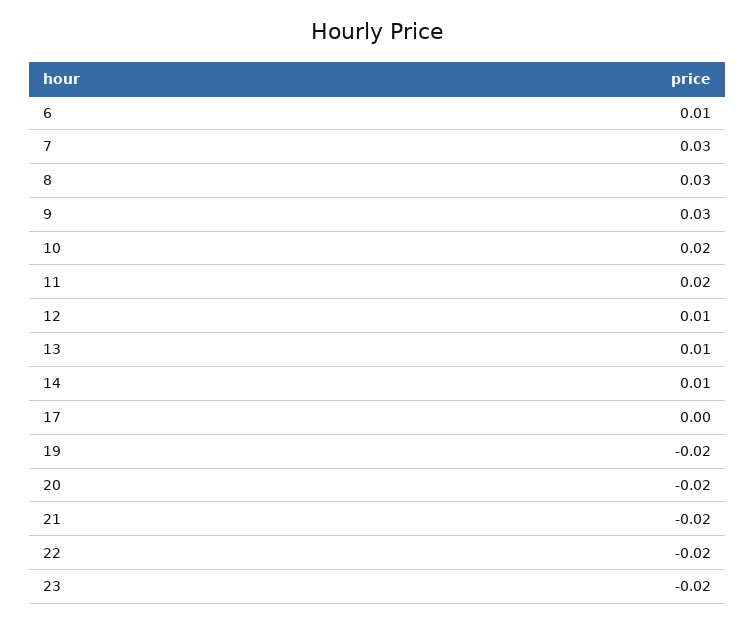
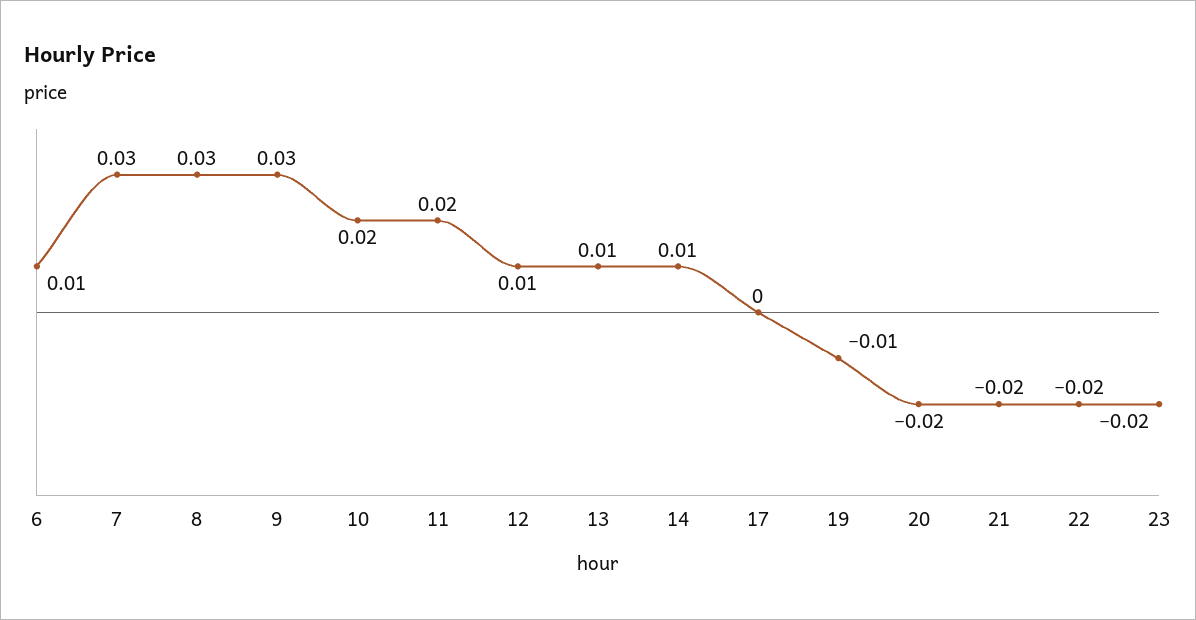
19: -0.02 -> -0.01

